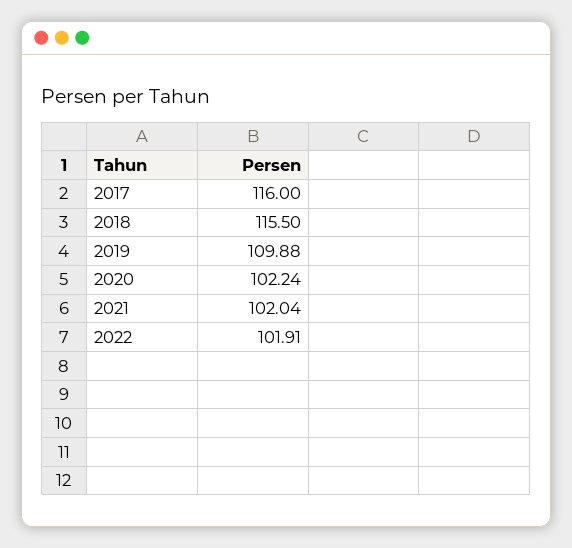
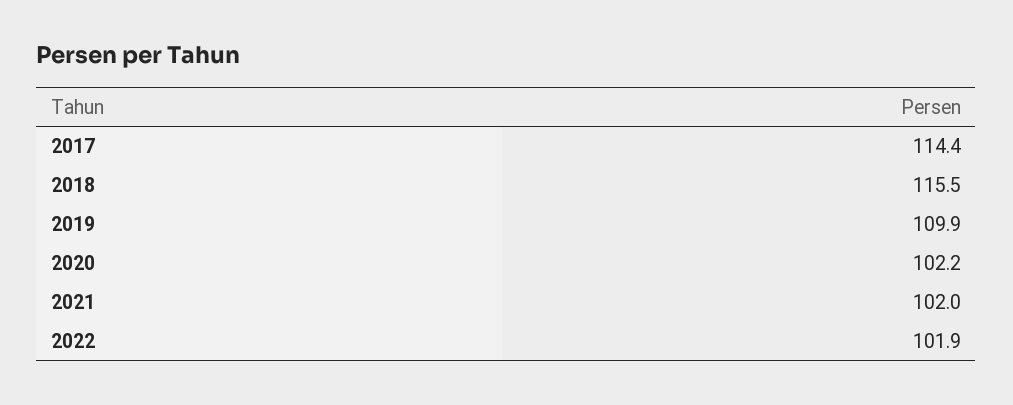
2017: 116 -> 114.4

